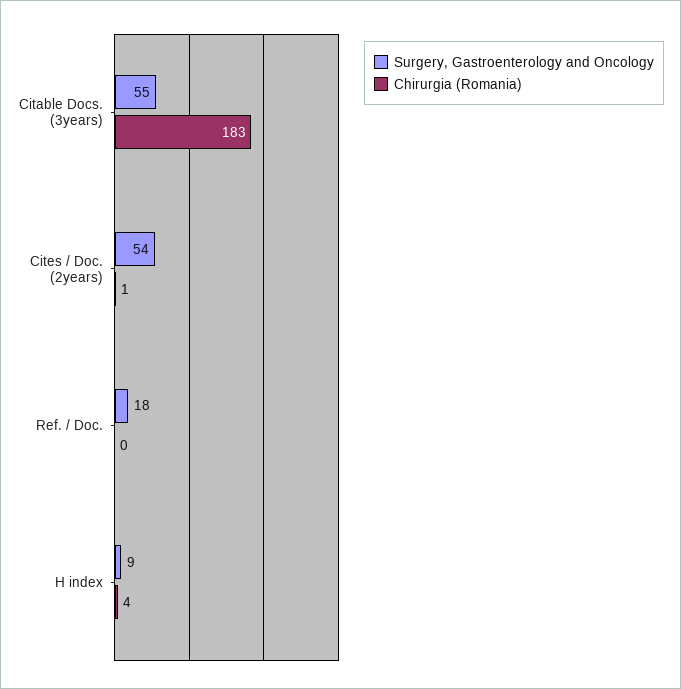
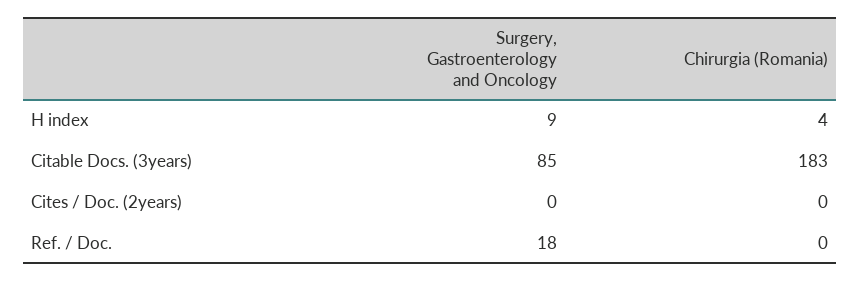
Surgery, Gastroenterology and Oncology, Citable Docs. (3years): 55 -> 85
Surgery, Gastroenterology and Oncology, Cites / Doc. (2years): 54 -> 0
Chirurgia (Romania), Cites / Doc. (2years): 1 -> 0

